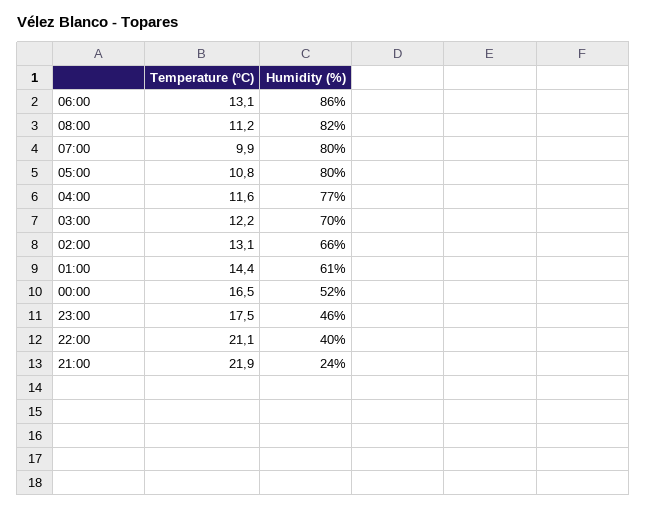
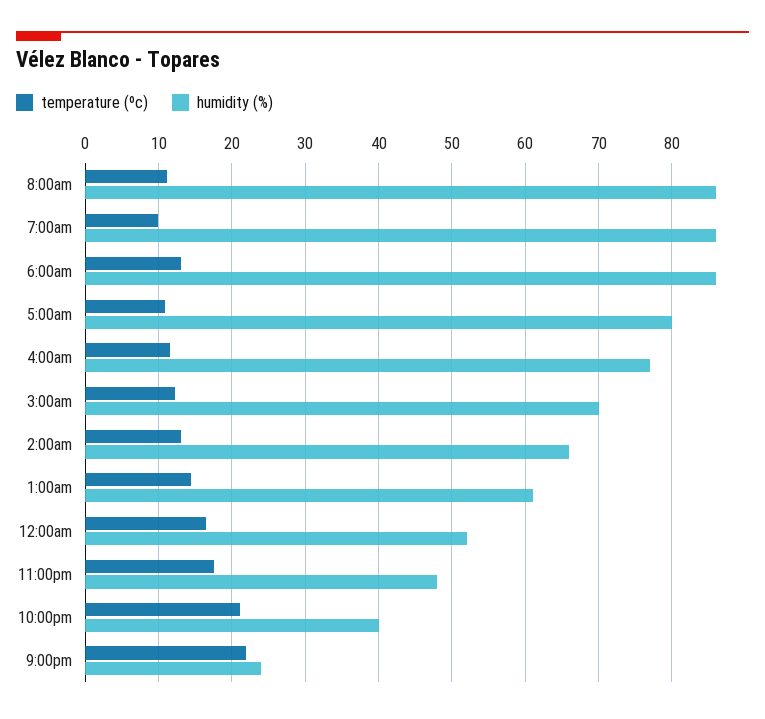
Humidity (%), 08:00: 82 -> 86
Humidity (%), 07:00: 80 -> 86
Humidity (%), 23:00: 46 -> 48

